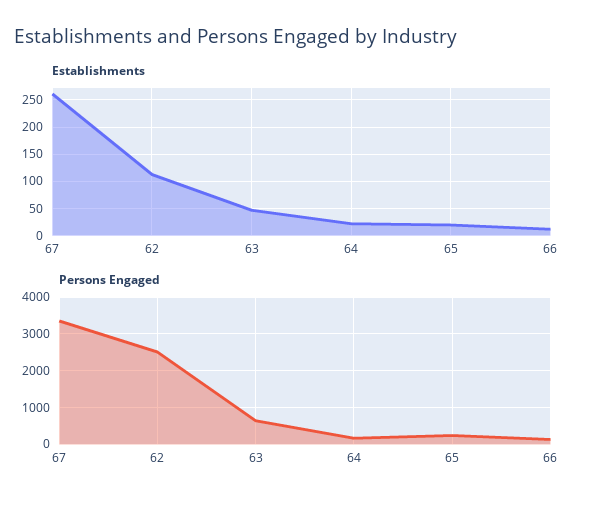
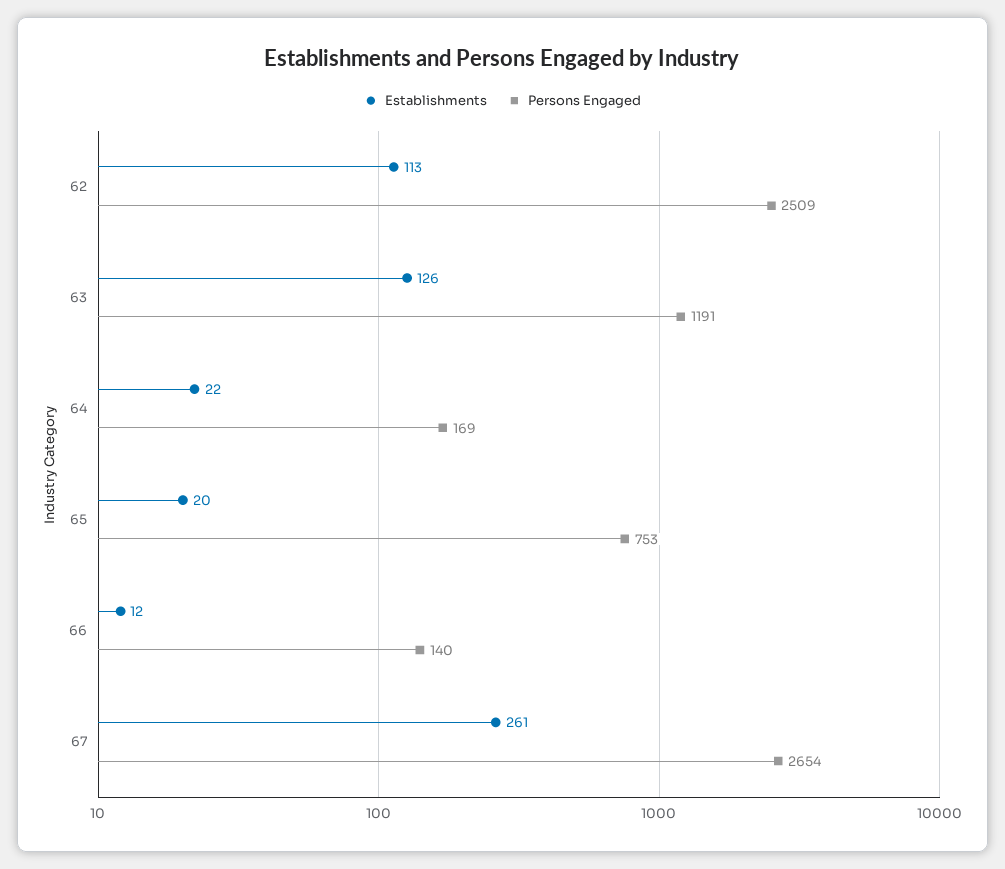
Establishments, 63: 50 -> 126
Persons Engaged, 67: 3400 -> 2654
Persons Engaged, 63: 600 -> 1191
Persons Engaged, 65: 200 -> 753

